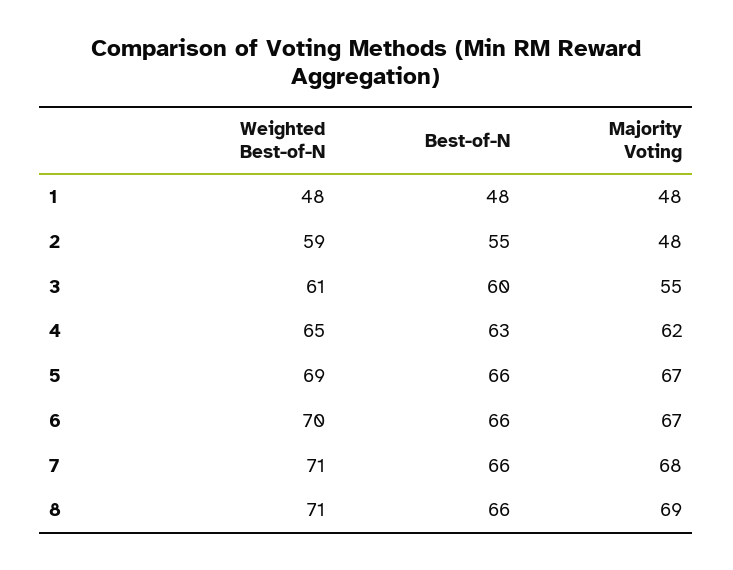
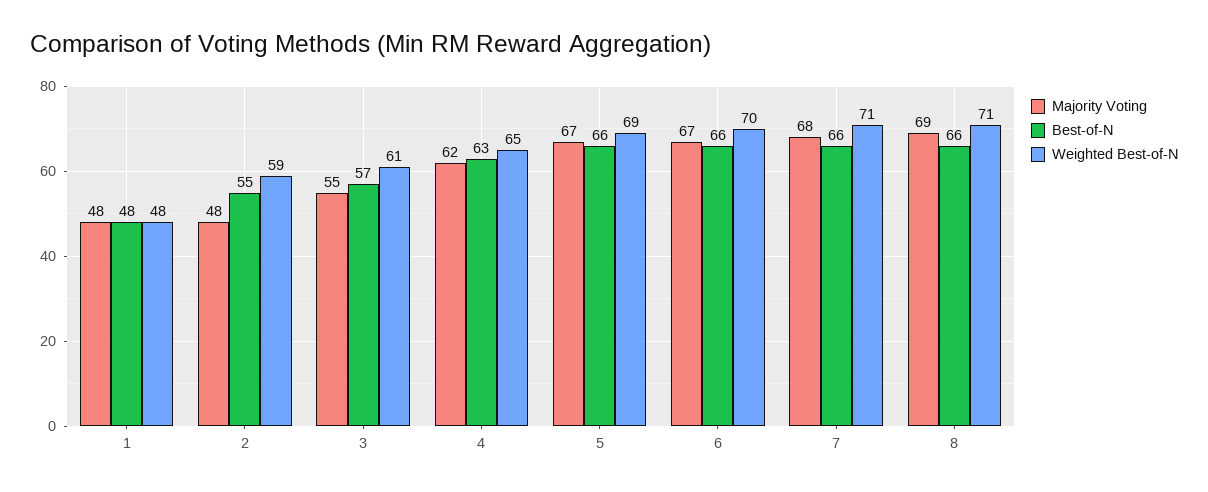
Best-of-N, 3: 60 -> 57

